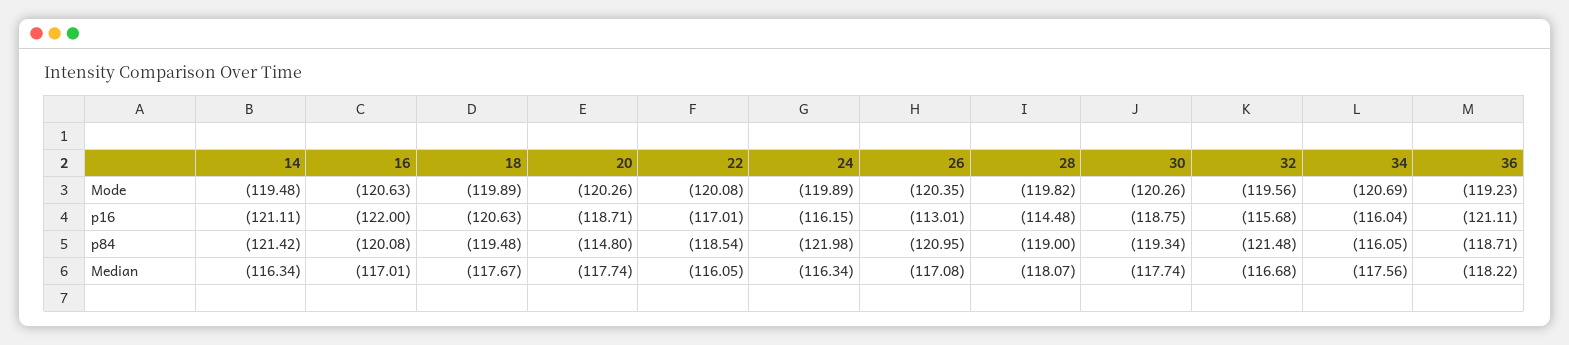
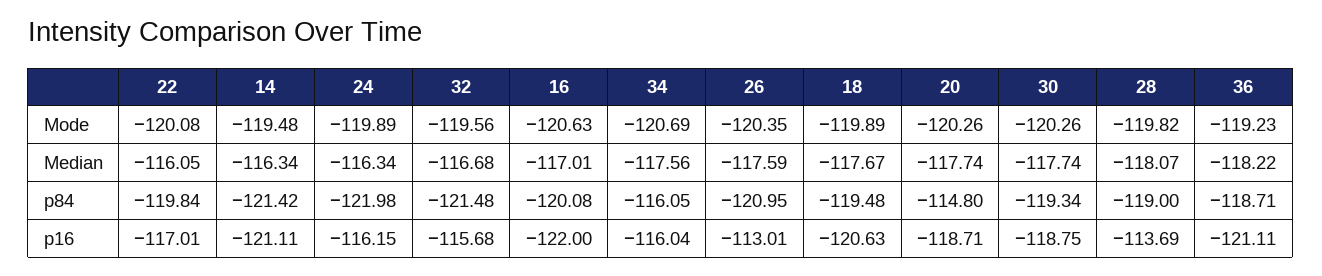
28, p16: -114.48 -> -113.69
22, p84: -118.54 -> -119.84
26, Median: -117.08 -> -117.59

